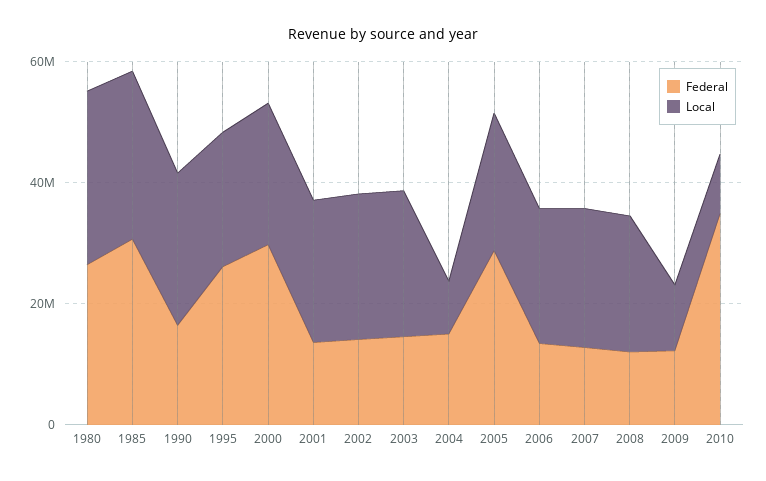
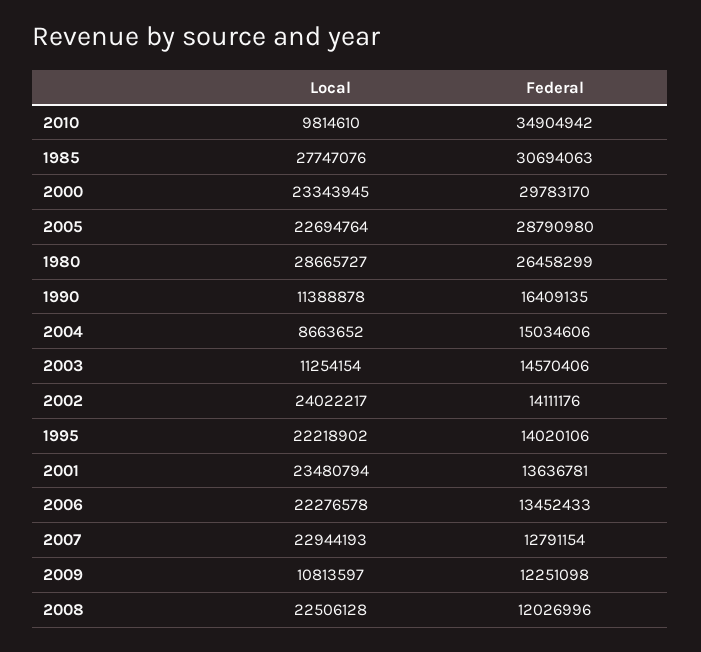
Local, 1990: 25000000 -> 11388878
Federal, 1995: 25000000 -> 14020106
Local, 2003: 25000000 -> 11254154

